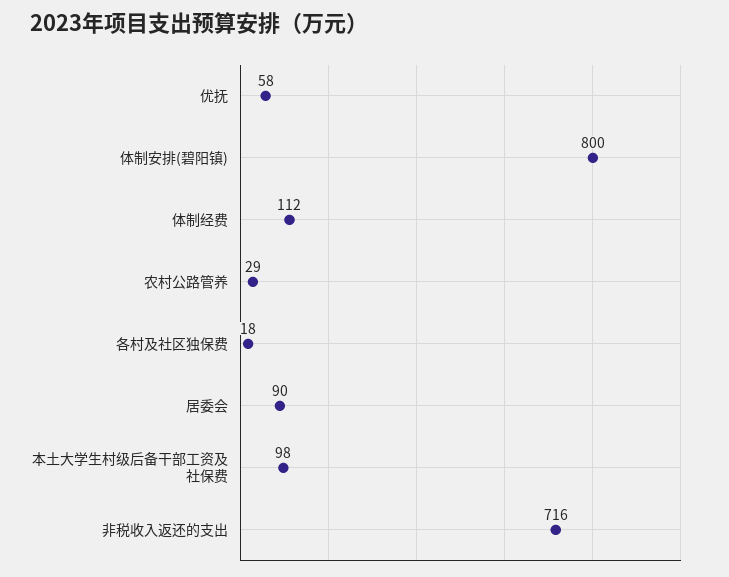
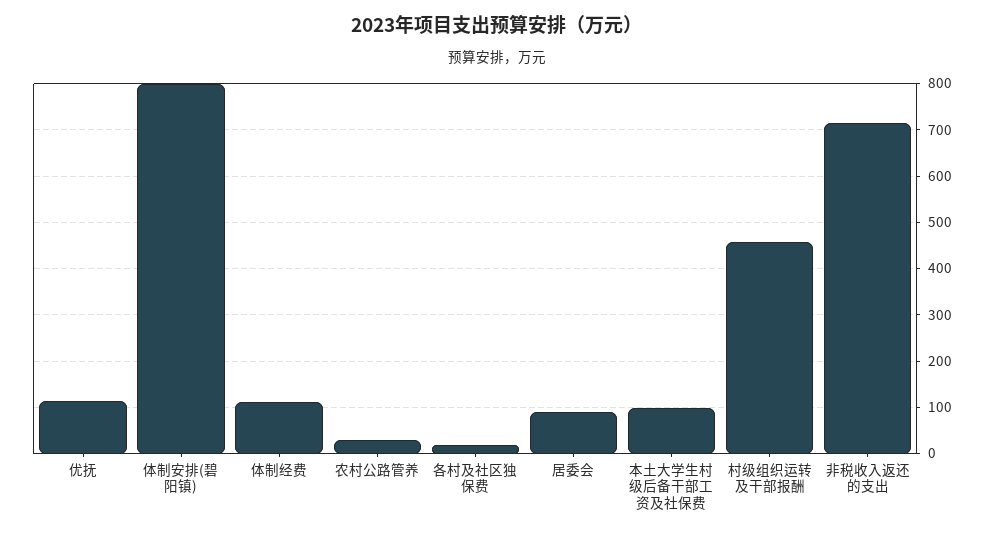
优抚: 58 -> 120
村级组织运转及干部报酬: none -> 460

